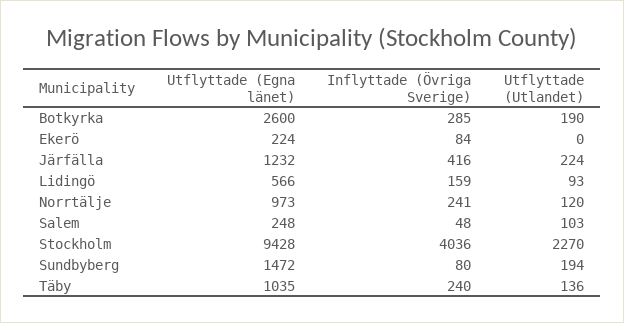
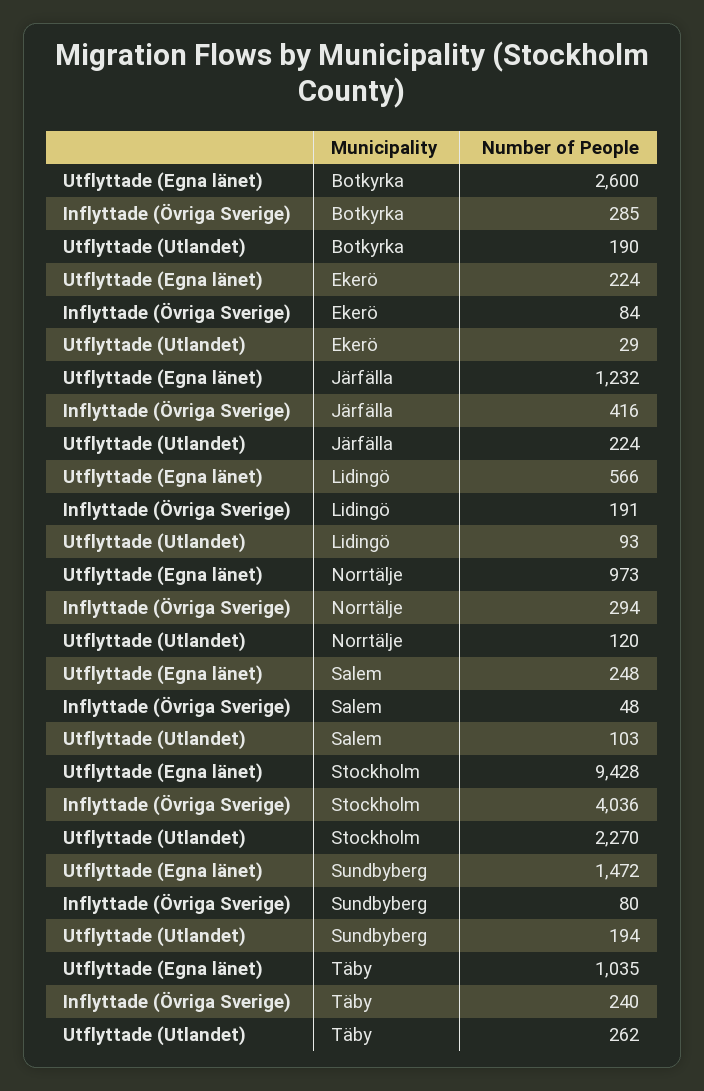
Utflyttade (Utlandet), Ekerö: 0 -> 29
Inflyttade (Övriga Sverige), Lidingö: 159 -> 191
Inflyttade (Övriga Sverige), Norrtälje: 241 -> 294
Utflyttade (Utlandet), Täby: 136 -> 262

